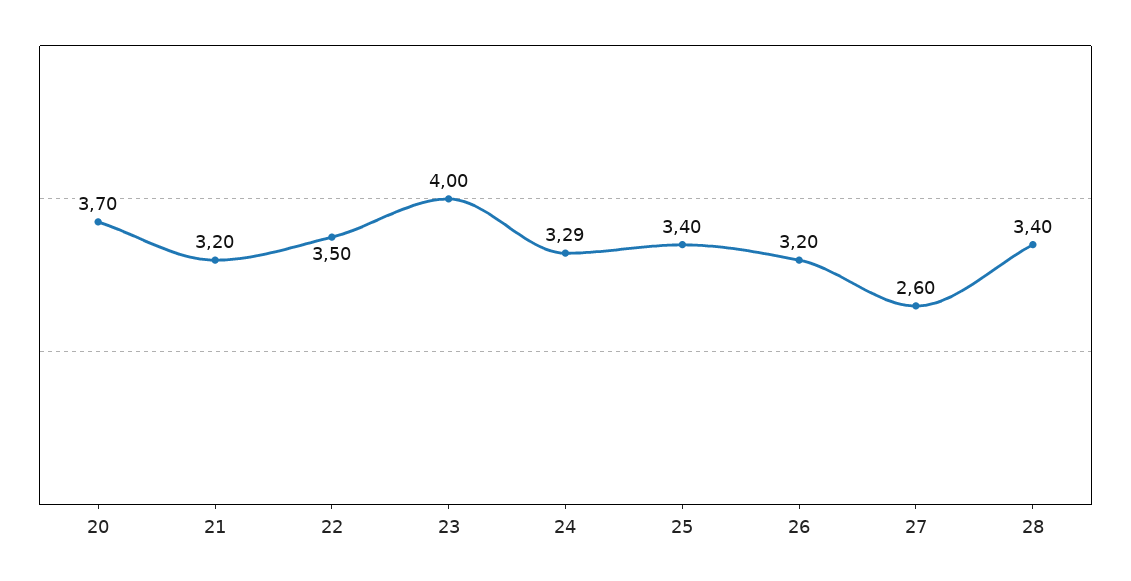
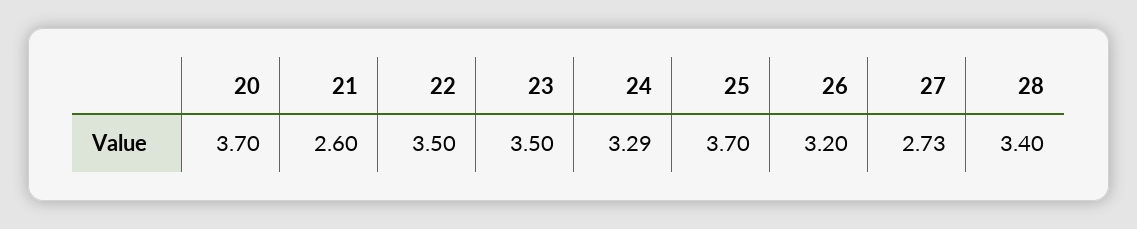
21: 3.2 -> 2.6
23: 4 -> 3.5
25: 3.4 -> 3.7
27: 2.6 -> 2.73

